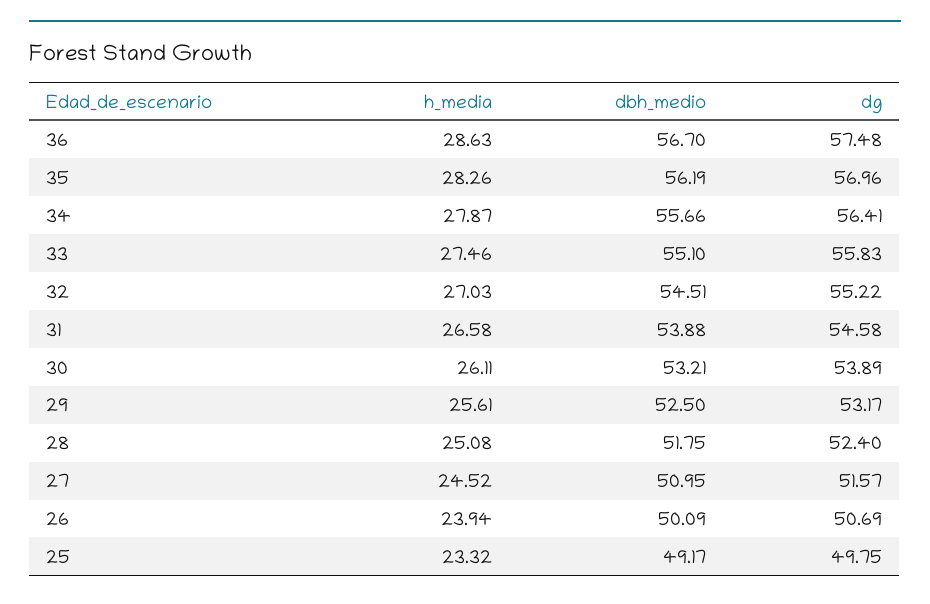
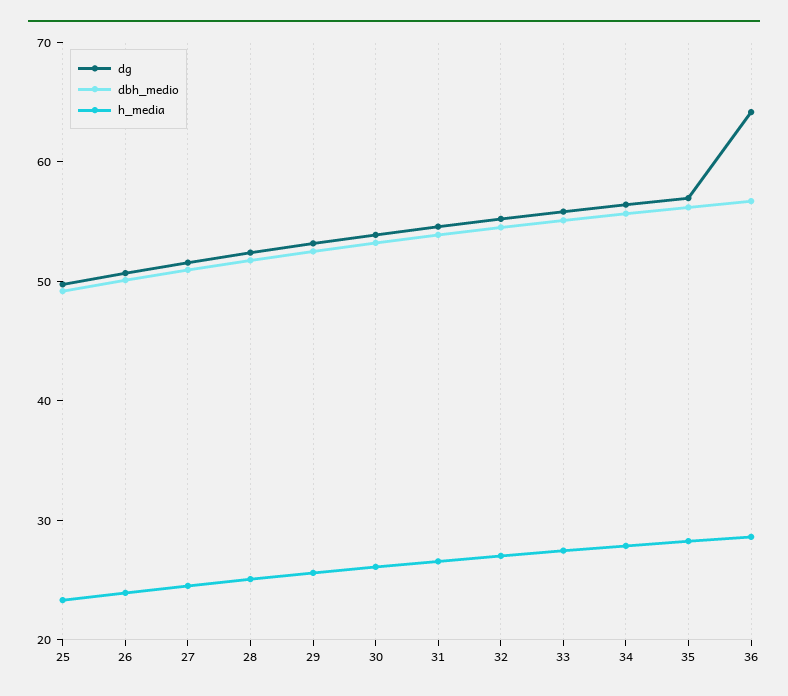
dg, 36: 57.48 -> 64

